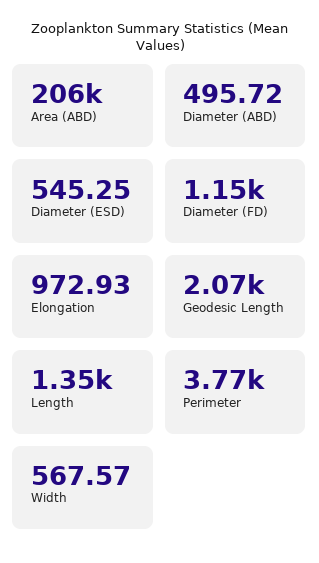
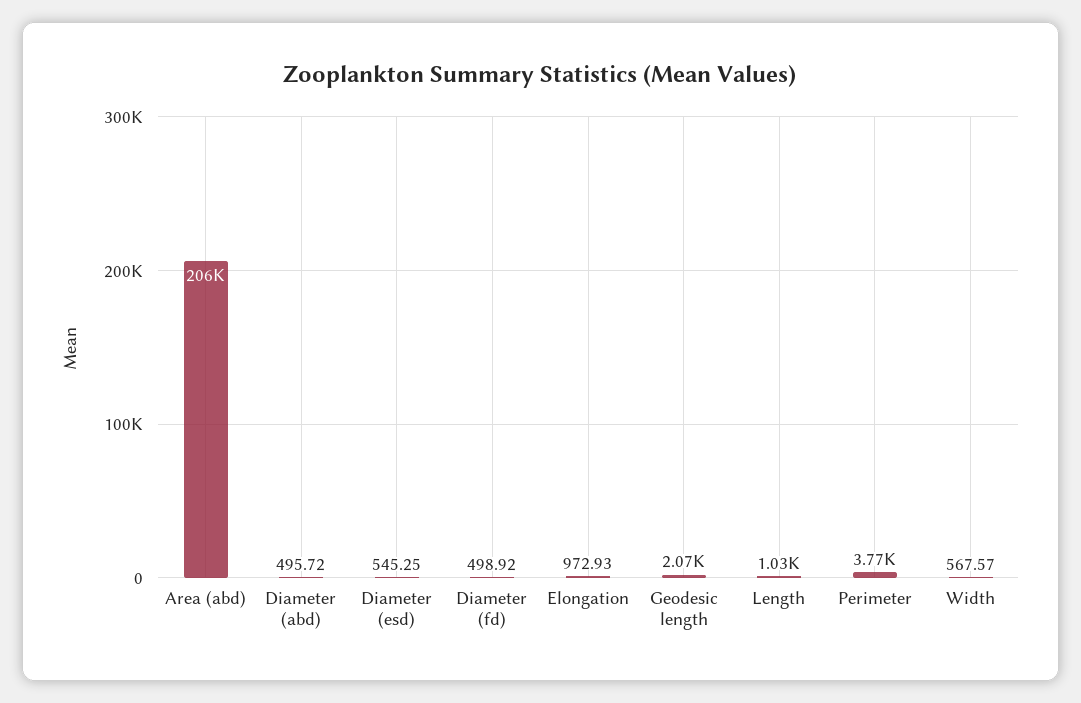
Diameter (FD): 1150 -> 498.92
Length: 1350 -> 1030

